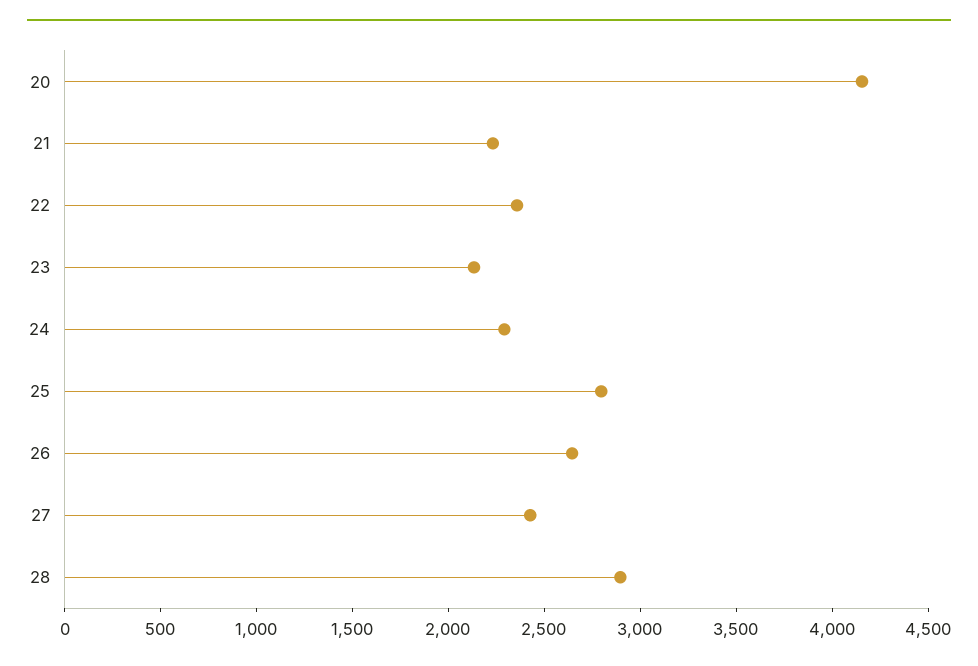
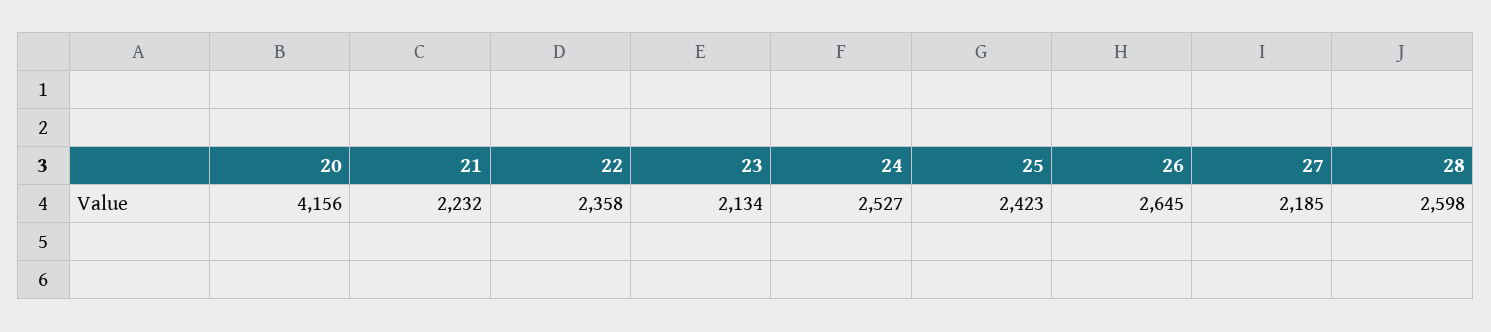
24: 2300 -> 2527
25: 2800 -> 2423
27: 2400 -> 2185
28: 2900 -> 2598

